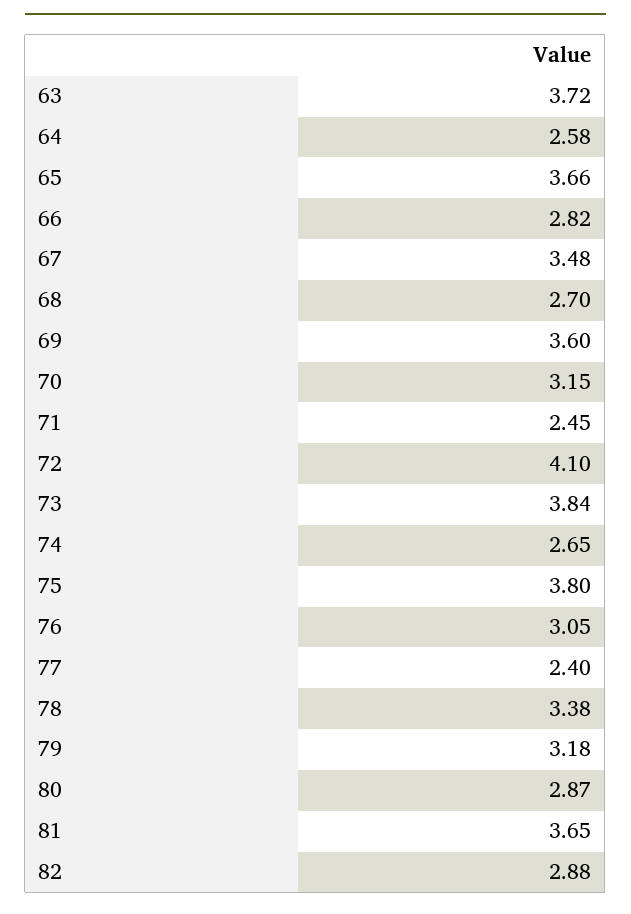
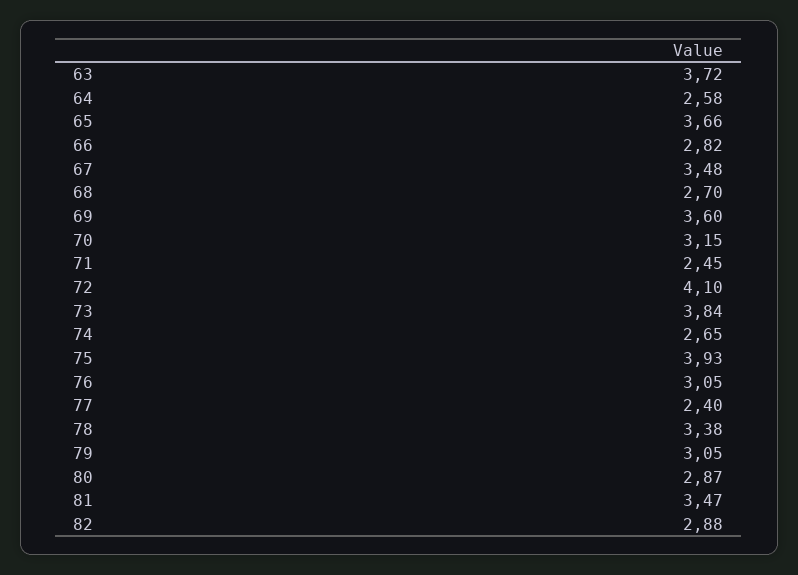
75: 3.8 -> 3.93
79: 3.18 -> 3.05
81: 3.65 -> 3.47

